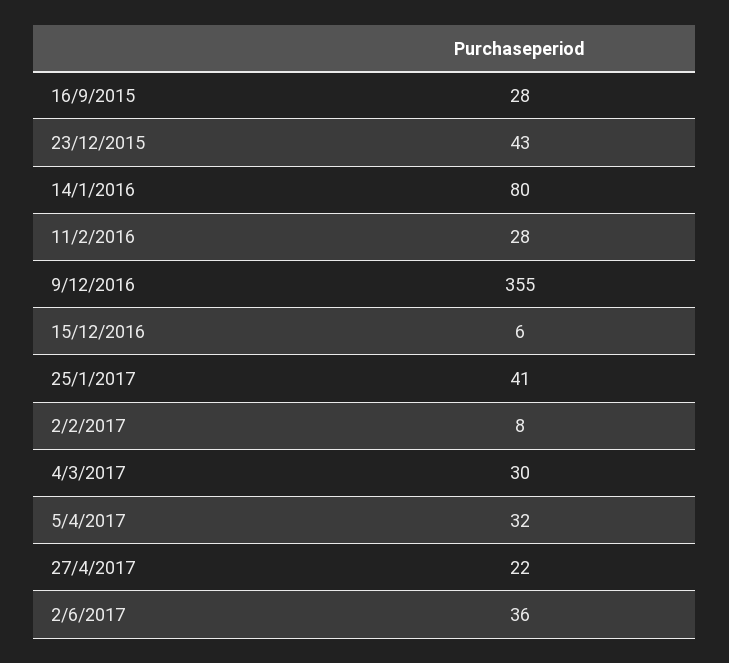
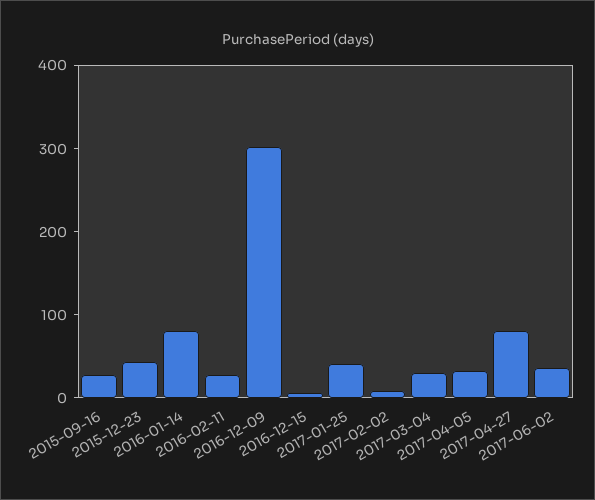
9/12/2016: 355 -> 300
27/4/2017: 22 -> 80

